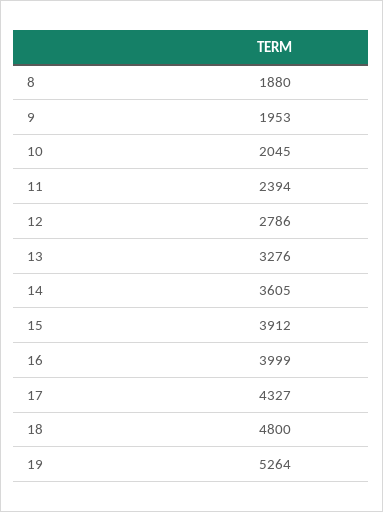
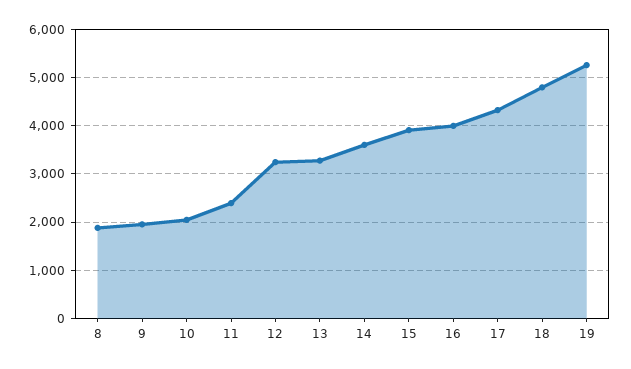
12: 2786 -> 3200

